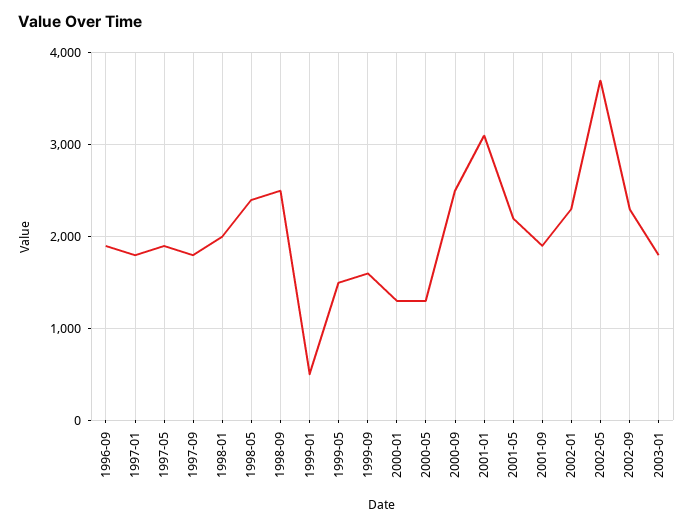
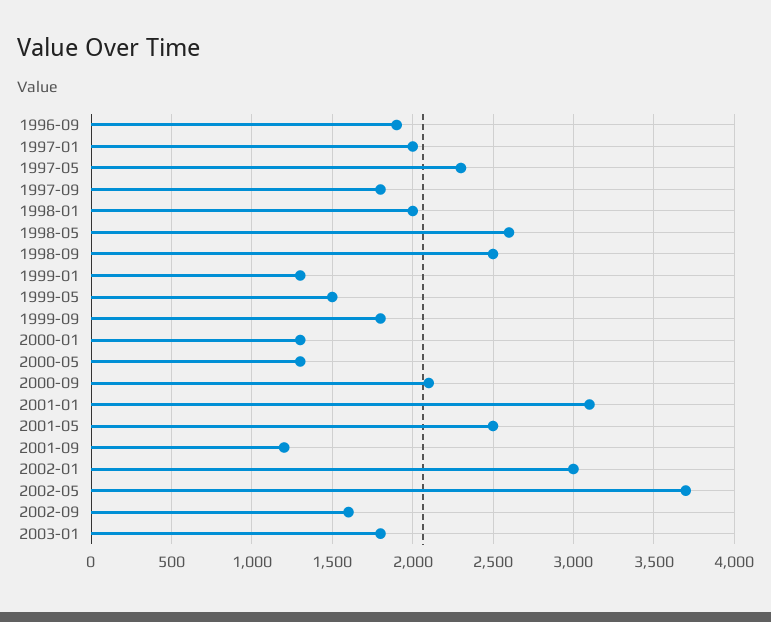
1997-01: 1800 -> 2000
1997-05: 1900 -> 2300
1998-05: 2400 -> 2600
1999-01: 500 -> 1300
1999-09: 1600 -> 1800
2000-09: 2500 -> 2100
2001-05: 2200 -> 2500
2001-09: 1900 -> 1200
2002-01: 2300 -> 3000
2002-09: 2300 -> 1600

